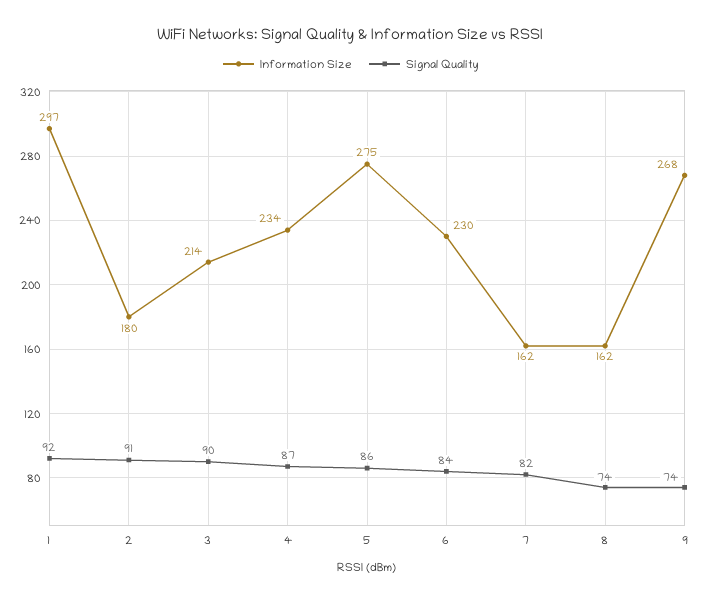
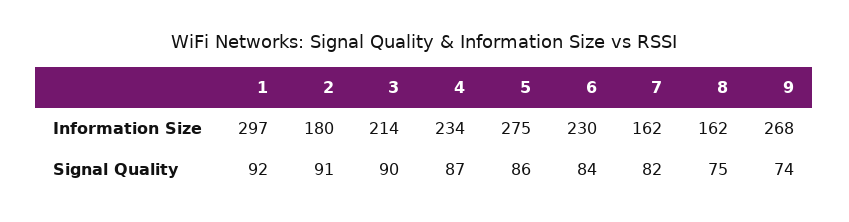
Signal Quality, 8: 74 -> 75

